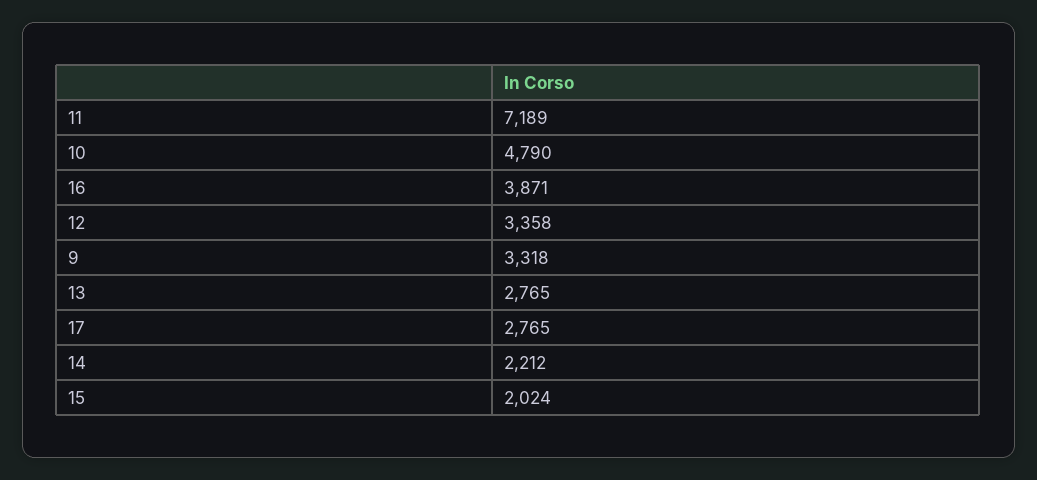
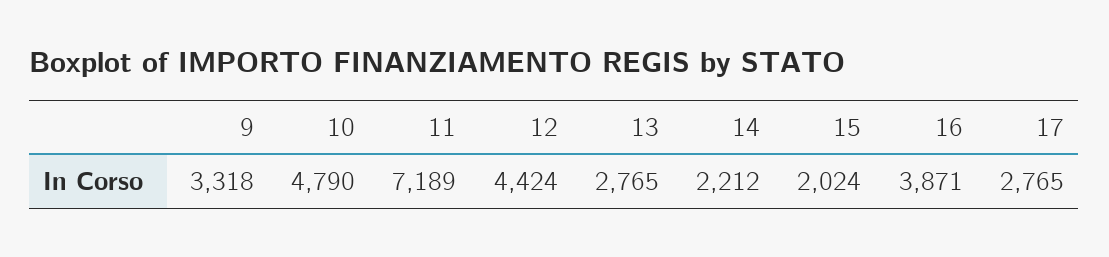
12: 3358 -> 4424

